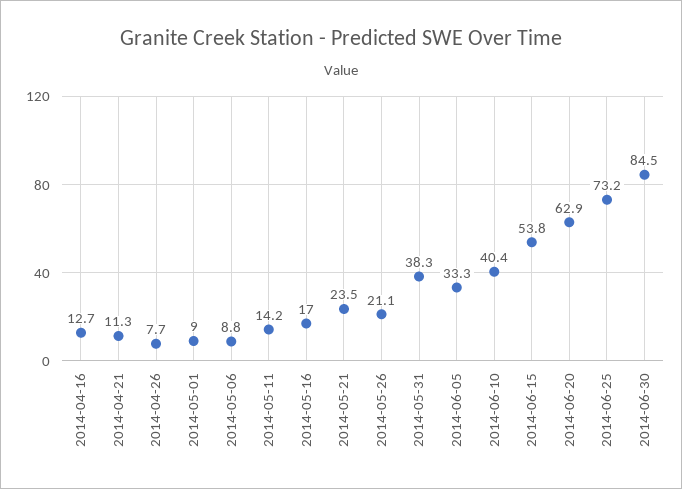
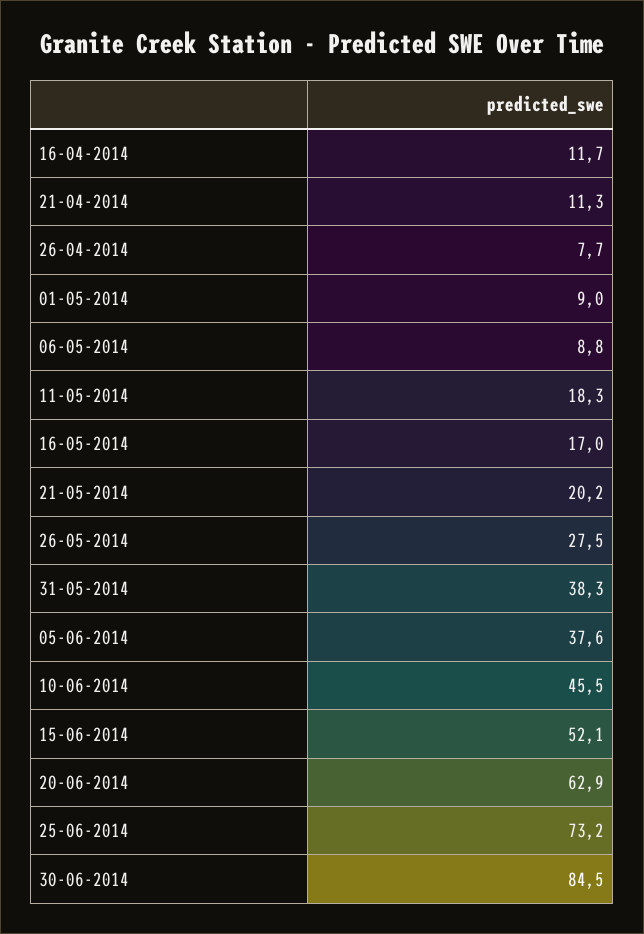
2014-04-16: 12.7 -> 11.7
2014-05-11: 14.2 -> 18.3
2014-05-21: 23.5 -> 20.2
2014-05-26: 21.1 -> 27.5
2014-06-05: 33.3 -> 37.6
2014-06-10: 40.4 -> 45.5
2014-06-15: 53.8 -> 52.1

